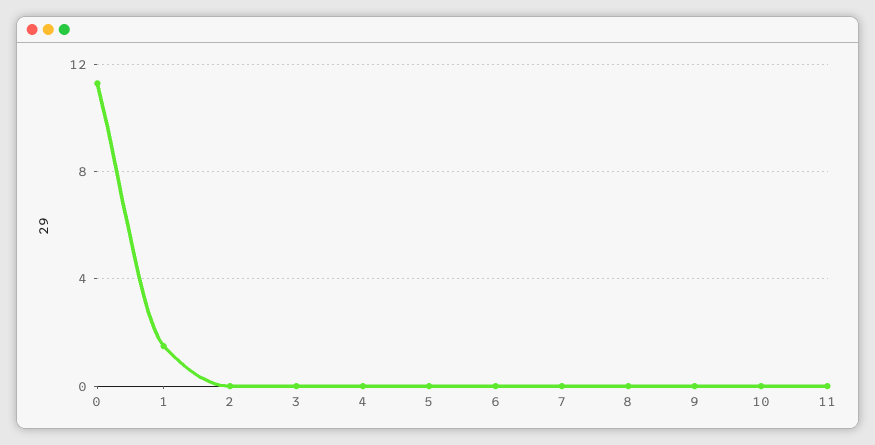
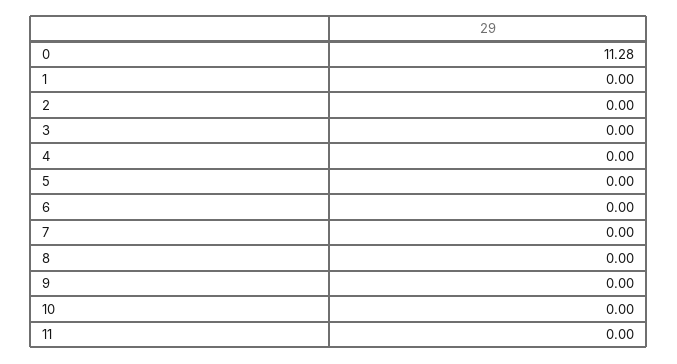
1: 1.5 -> 0

